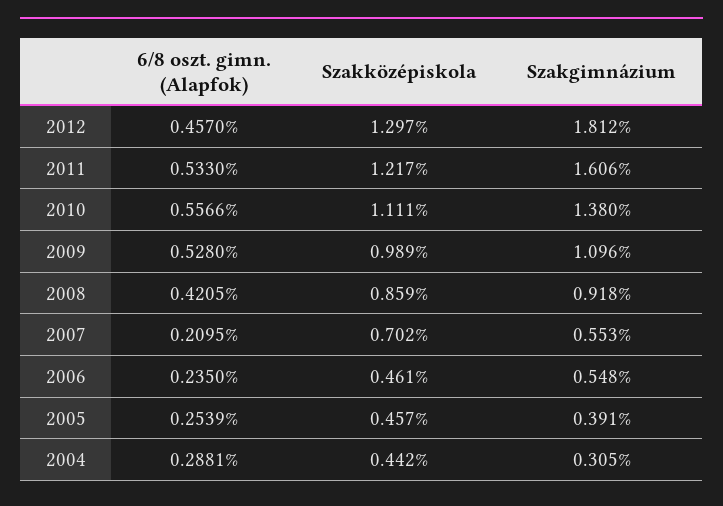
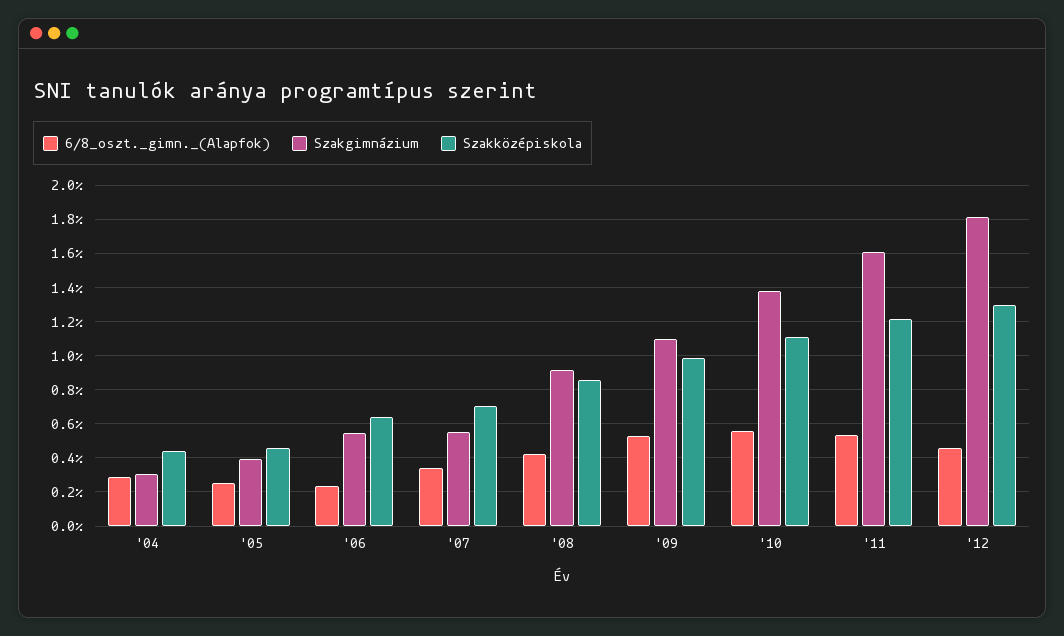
6/8 oszt. gimn. (Alapfok), 2007: 0.2095 -> 0.35
Szakközépiskola, 2006: 0.461 -> 0.65

